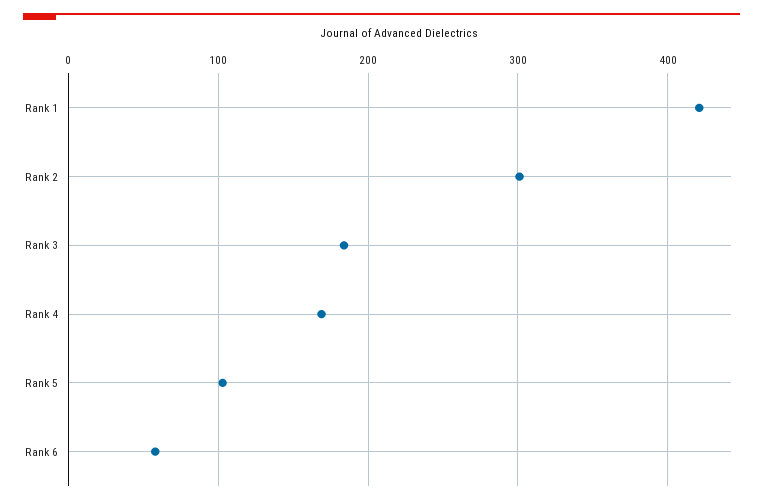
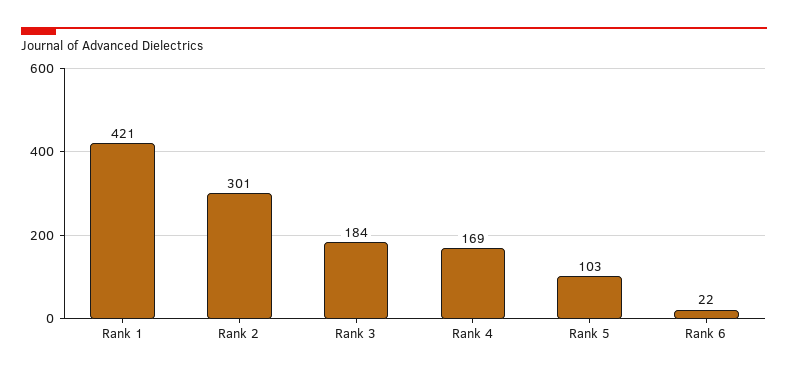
Rank 6: 60 -> 22

